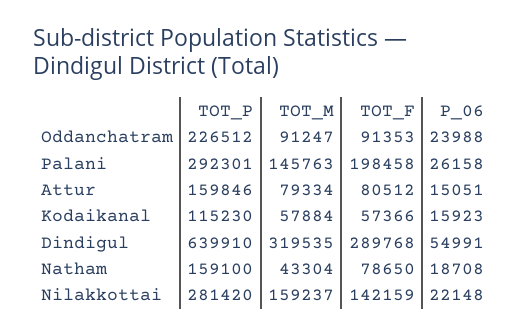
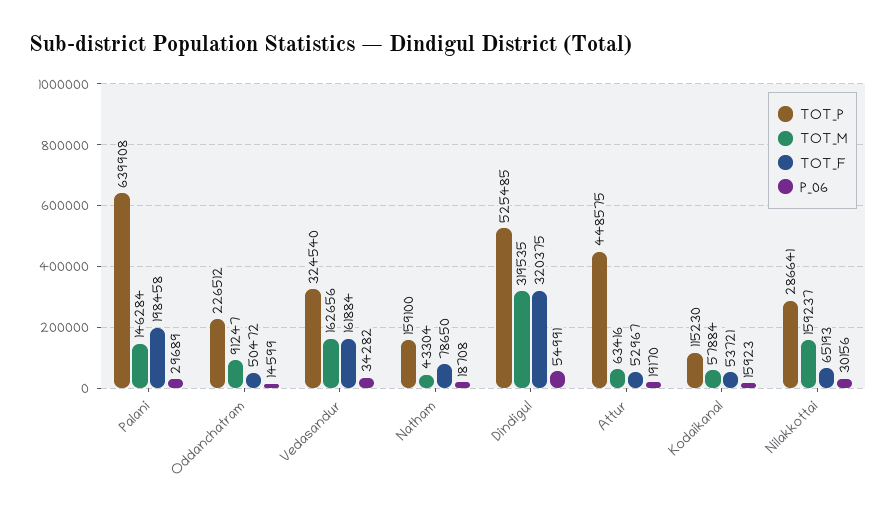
TOT_F, Oddanchatram: 91353 -> 50472
P_06, Oddanchatram: 23988 -> 14599
TOT_P, Palani: 292301 -> 639908
TOT_M, Palani: 145763 -> 146284
P_06, Palani: 26158 -> 29689
TOT_P, Attur: 159846 -> 448575
TOT_M, Attur: 79334 -> 63416
TOT_F, Attur: 80512 -> 52967
P_06, Attur: 15051 -> 19170
TOT_F, Kodaikanal: 57366 -> 53721
TOT_P, Dindigul: 639910 -> 525485
TOT_F, Dindigul: 289768 -> 320375
TOT_P, Nilakkottai: 281420 -> 286641
TOT_F, Nilakkottai: 142159 -> 65193
P_06, Nilakkottai: 22148 -> 30156
TOT_P, Vedasandur: none -> 324540
TOT_M, Vedasandur: none -> 162656
TOT_F, Vedasandur: none -> 161884
P_06, Vedasandur: none -> 34282

